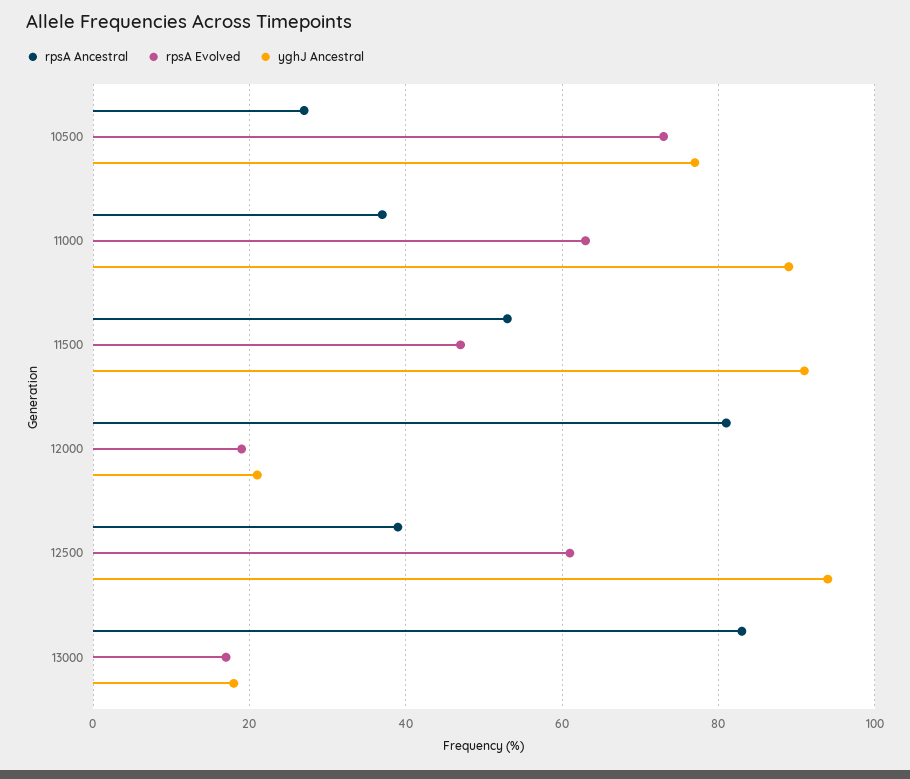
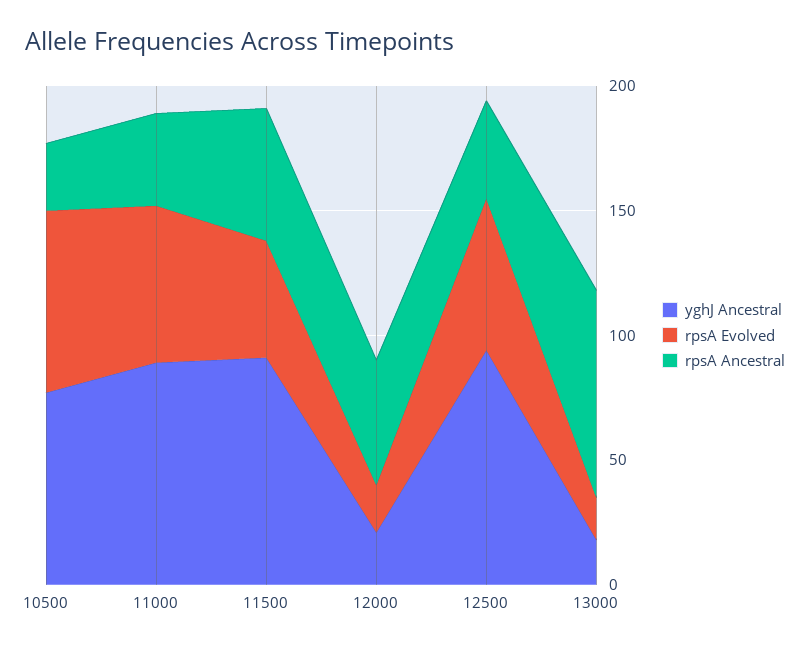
rpsA Ancestral, 12000: 80 -> 50

